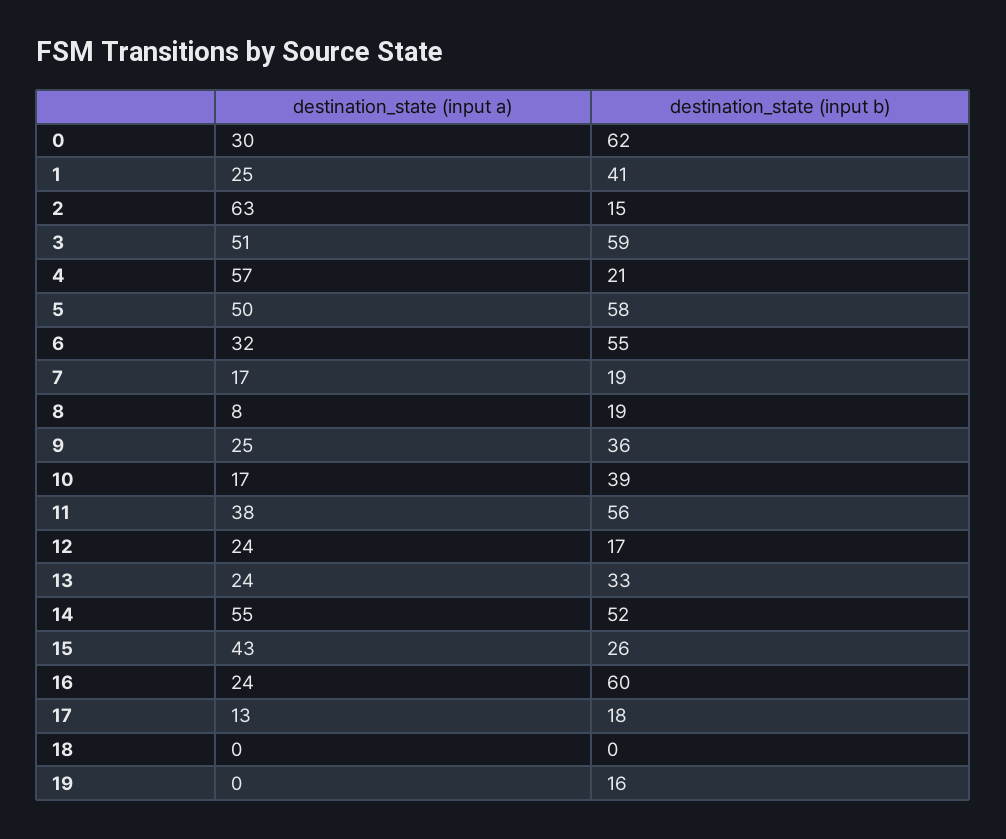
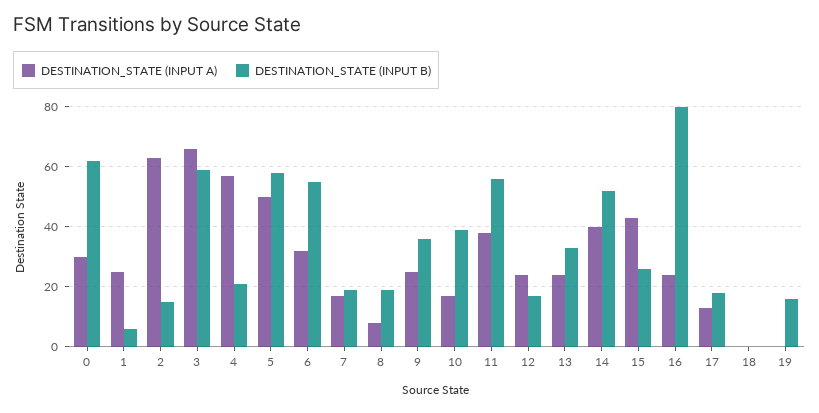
destination_state (input b), 1: 41 -> 5
destination_state (input a), 3: 51 -> 65
destination_state (input a), 14: 55 -> 40
destination_state (input b), 16: 60 -> 80

